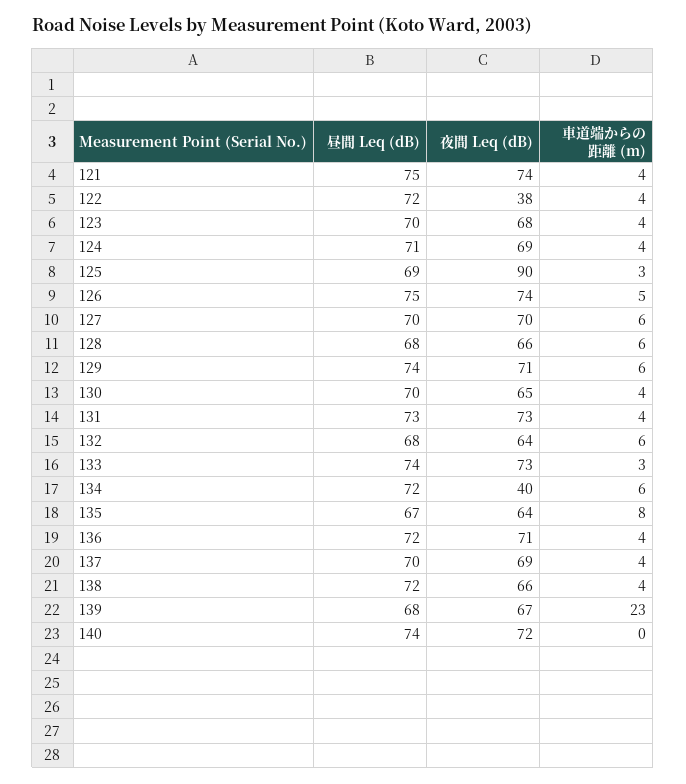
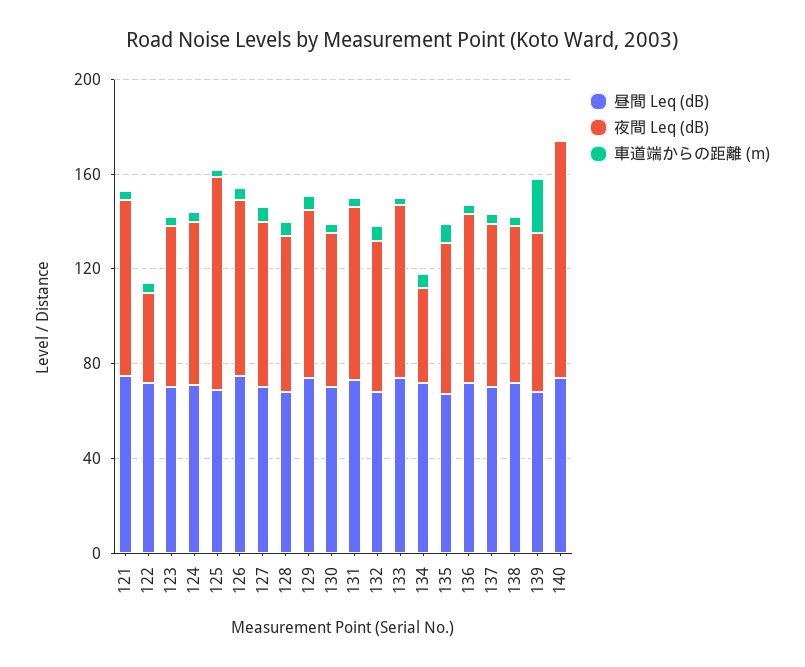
夜間 Leq (dB), 140: 72 -> 100

